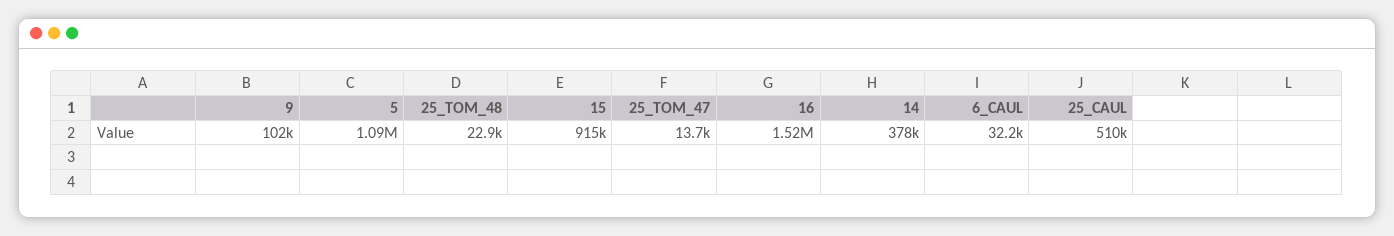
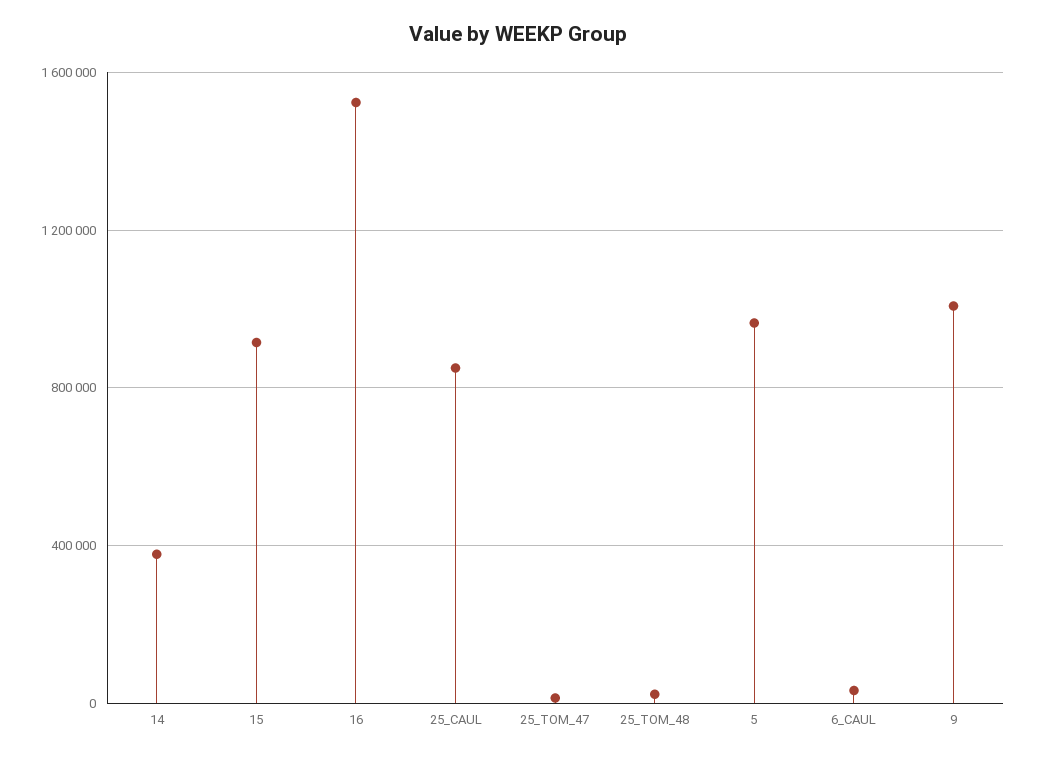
9: 102000 -> 1000000
5: 1090000 -> 950000
25_CAUL: 510000 -> 850000

